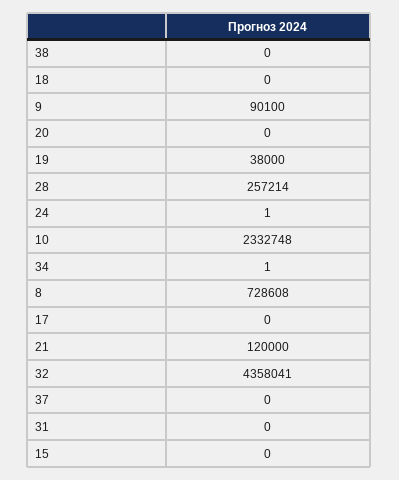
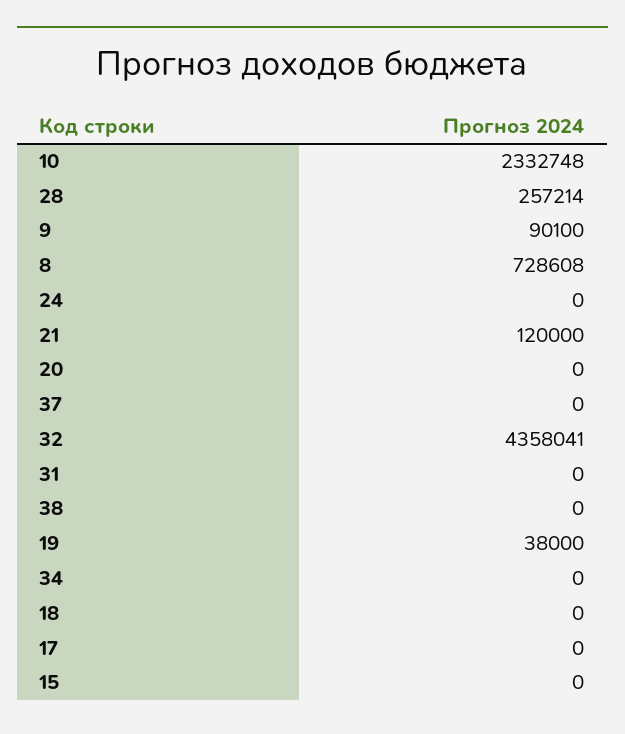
24: 1 -> 0
34: 1 -> 0

